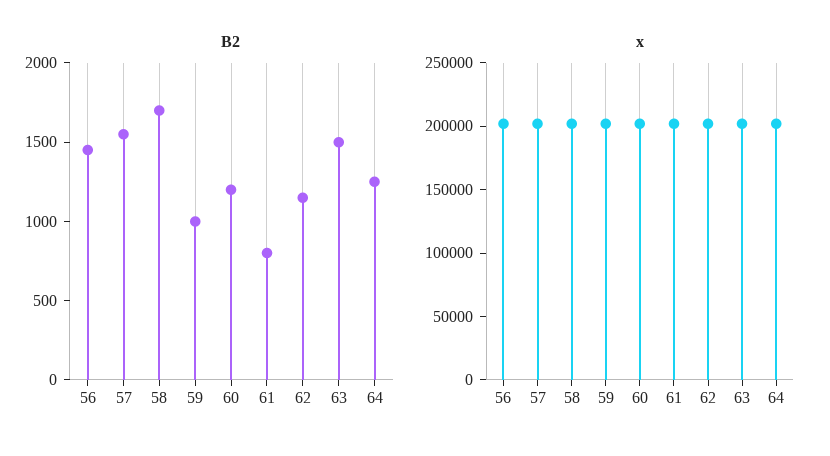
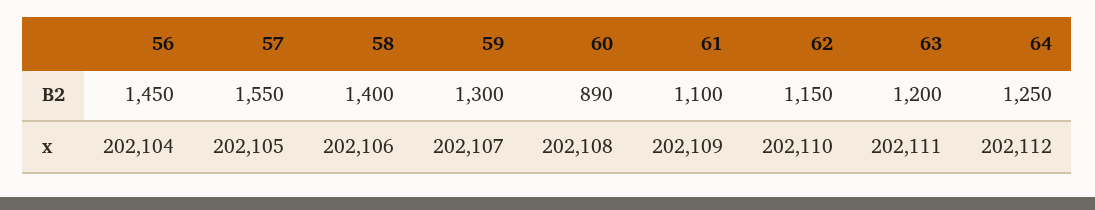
B2, 58: 1700 -> 1400
B2, 59: 1000 -> 1300
B2, 60: 1200 -> 890
B2, 61: 800 -> 1100
B2, 63: 1500 -> 1200

